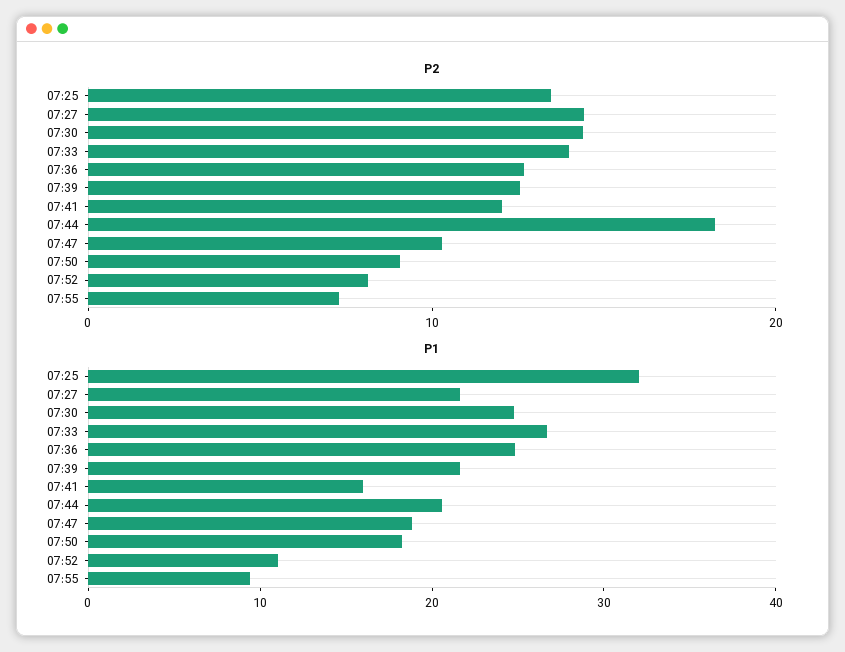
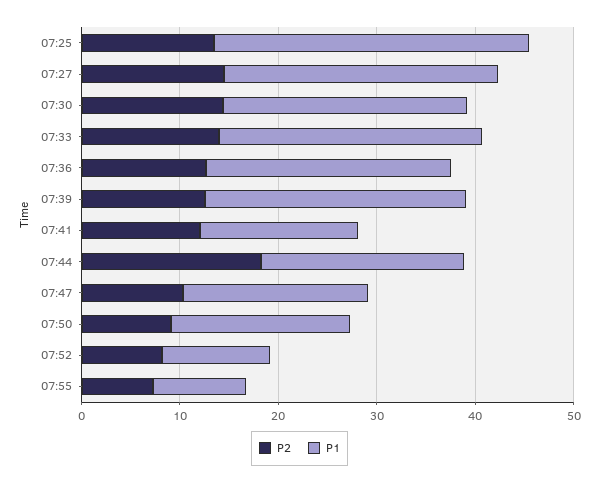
P1, 07:27: 22 -> 28
P1, 07:39: 22 -> 26

